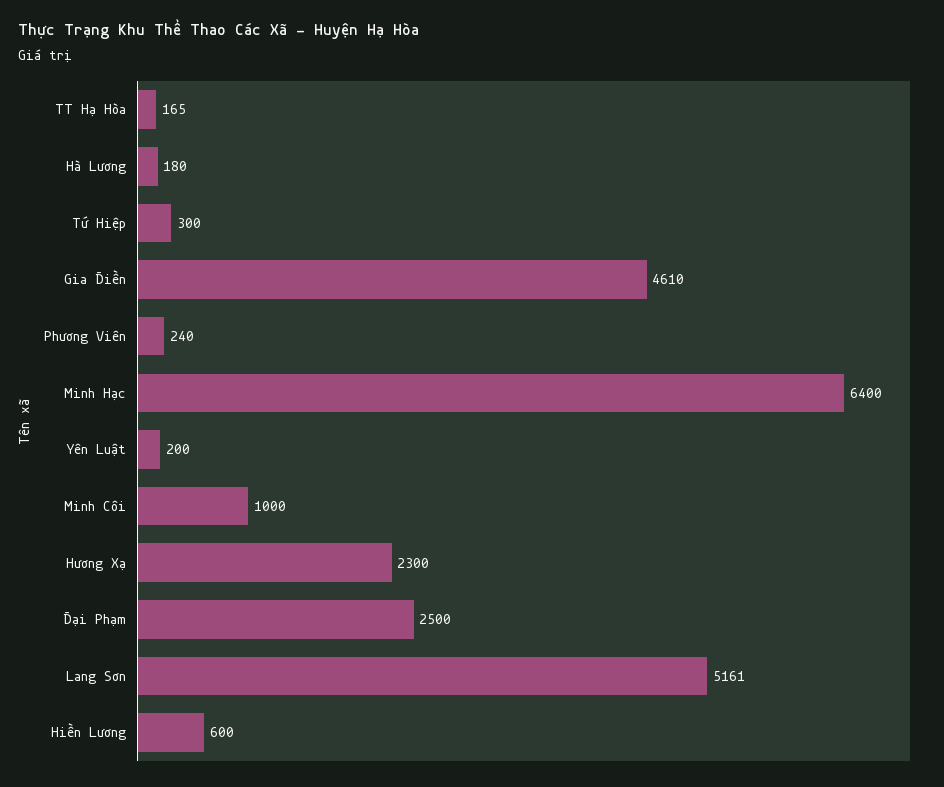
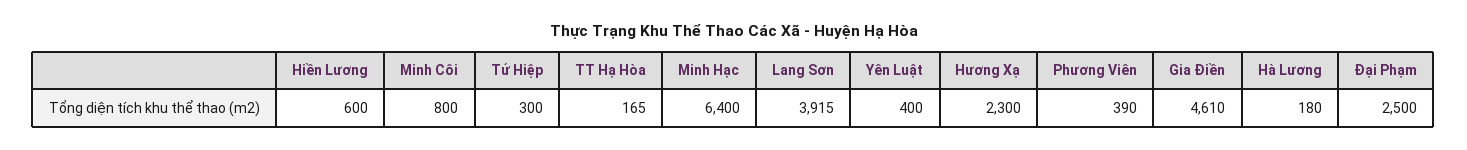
Phương Viên: 240 -> 390
Yên Luật: 200 -> 400
Minh Côi: 1000 -> 800
Lang Sơn: 5161 -> 3915

